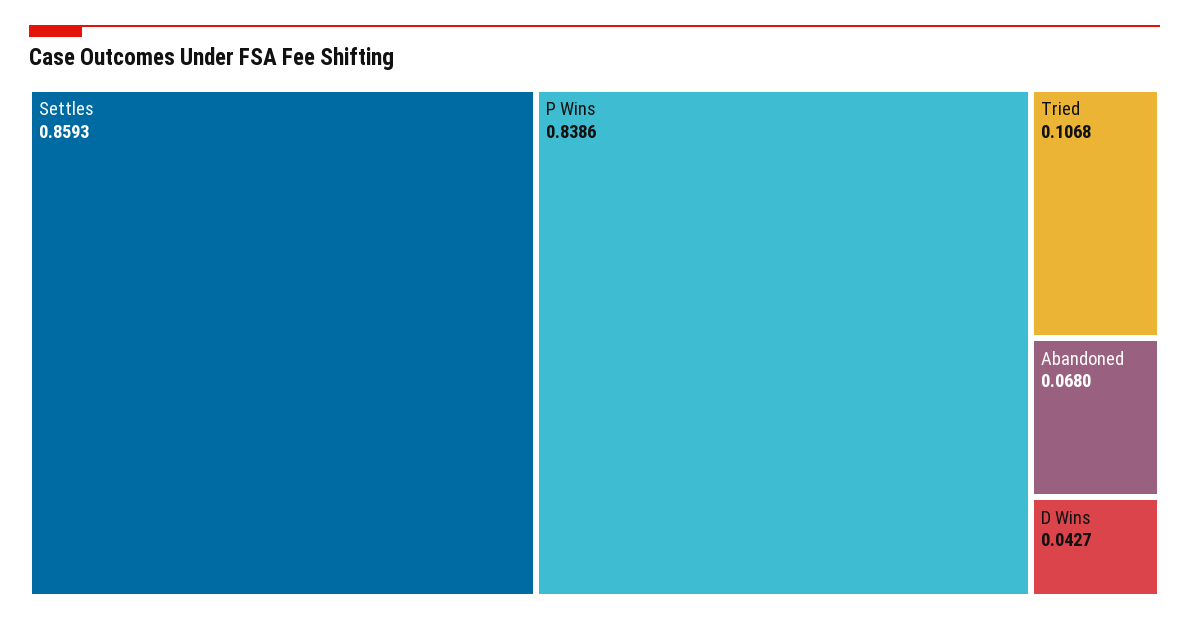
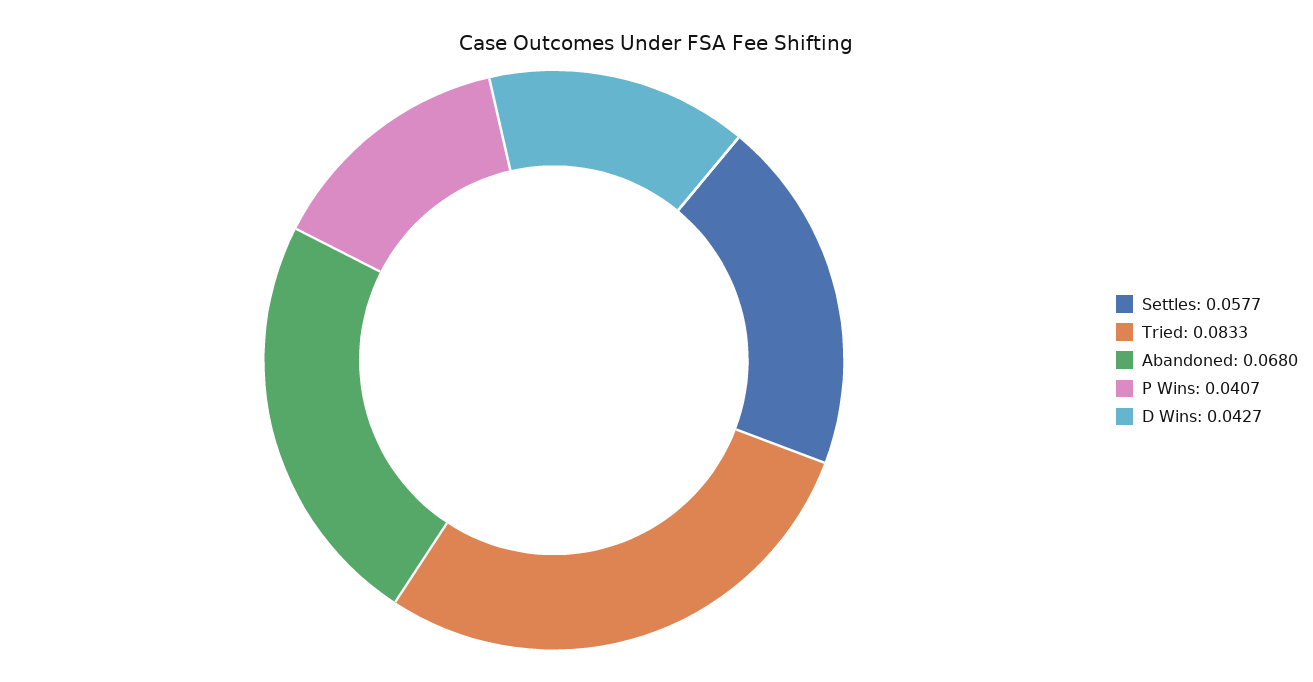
Settles: 0.8593 -> 0.0577
P Wins: 0.8386 -> 0.0407
Tried: 0.1068 -> 0.0833

